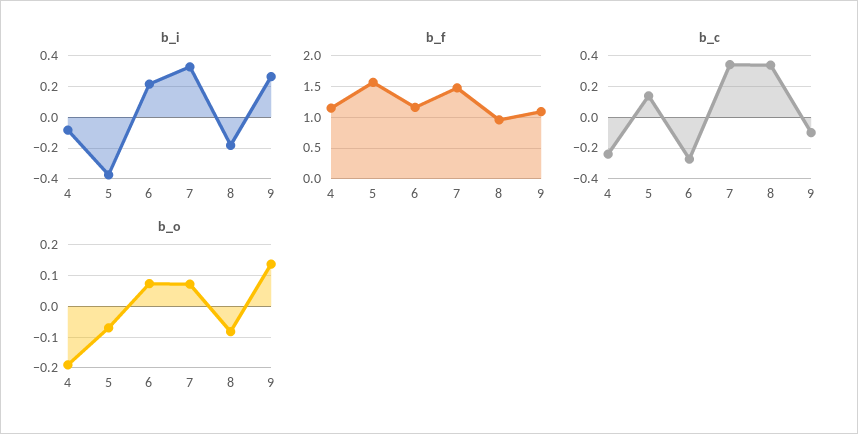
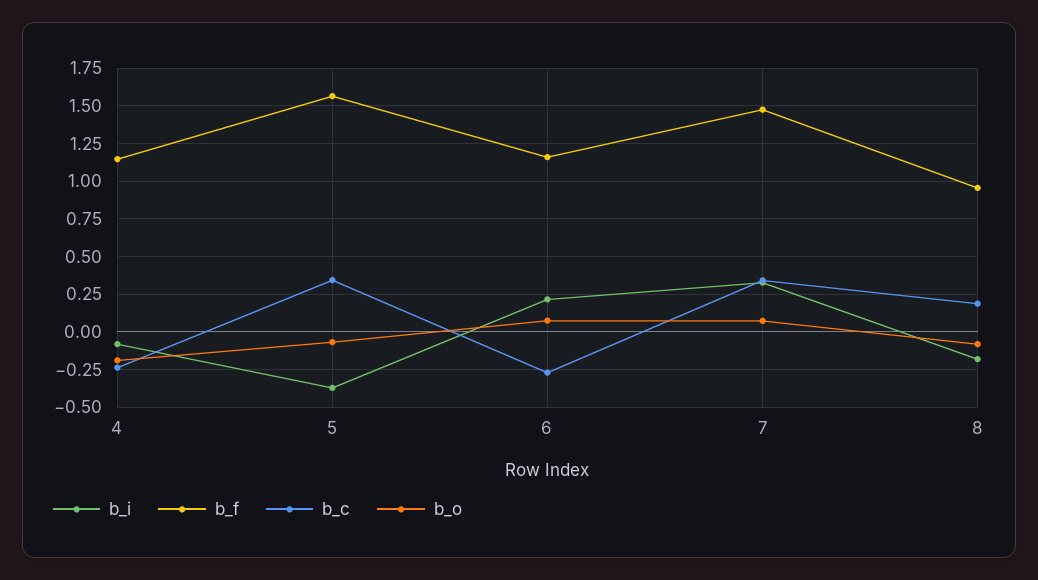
b_i, 9: 0.25 -> none
b_f, 9: 1.1 -> none
b_c, 5: 0.15 -> 0.35
b_c, 8: 0.35 -> 0.2
b_c, 9: -0.1 -> none
b_o, 9: 0.14 -> none

